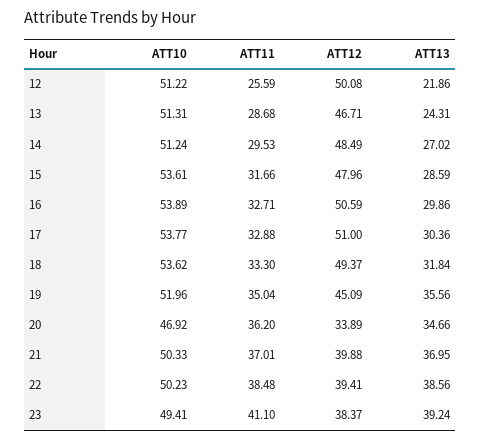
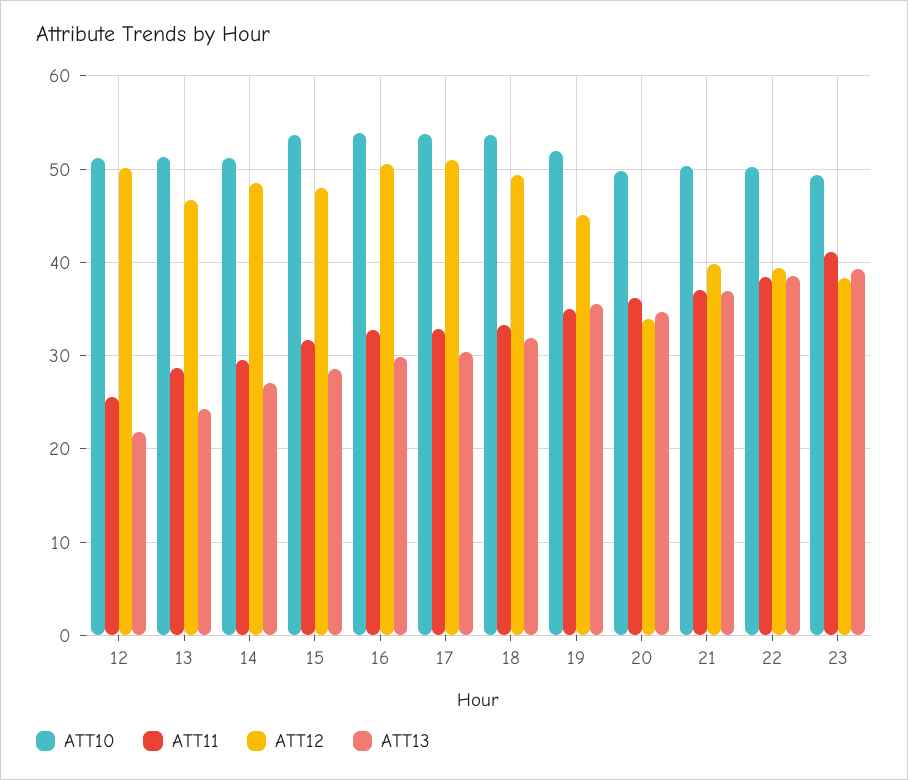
ATT10, 20: 46.92 -> 50

